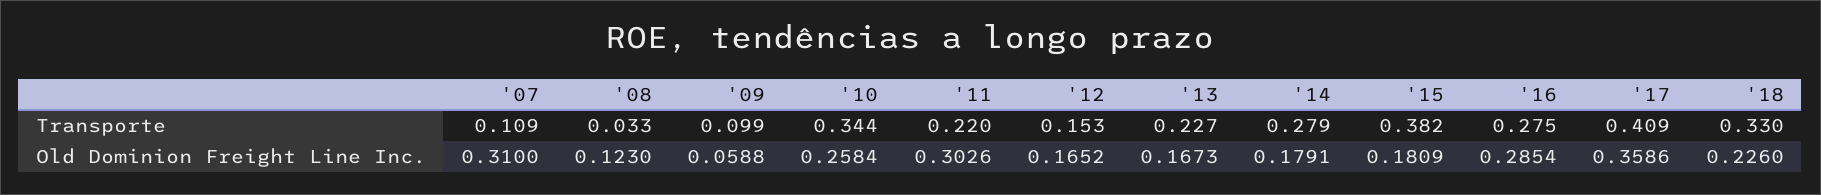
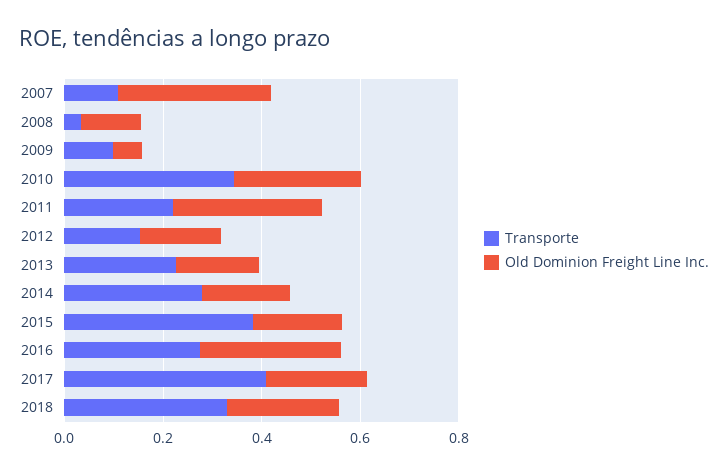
Old Dominion Freight Line Inc., '17: 0.3586 -> 0.2

